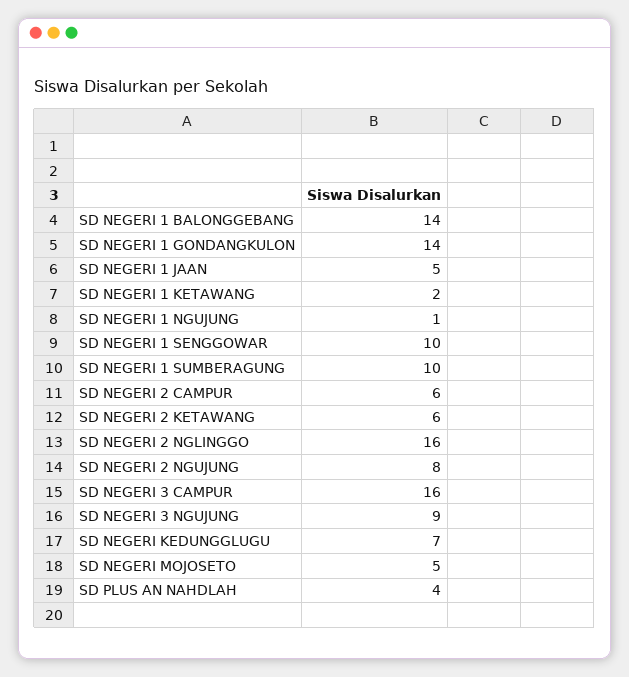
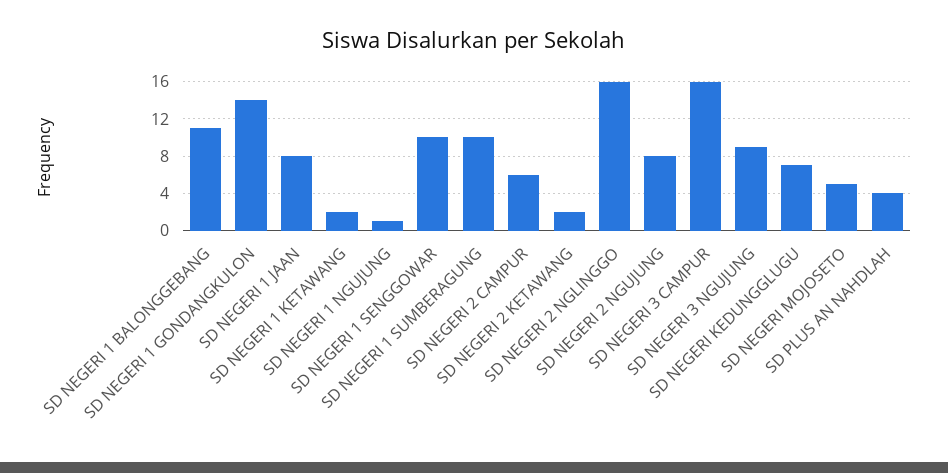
SD NEGERI 1 BALONGGEBANG: 14 -> 11
SD NEGERI 1 JAAN: 5 -> 8
SD NEGERI 2 KETAWANG: 6 -> 2

